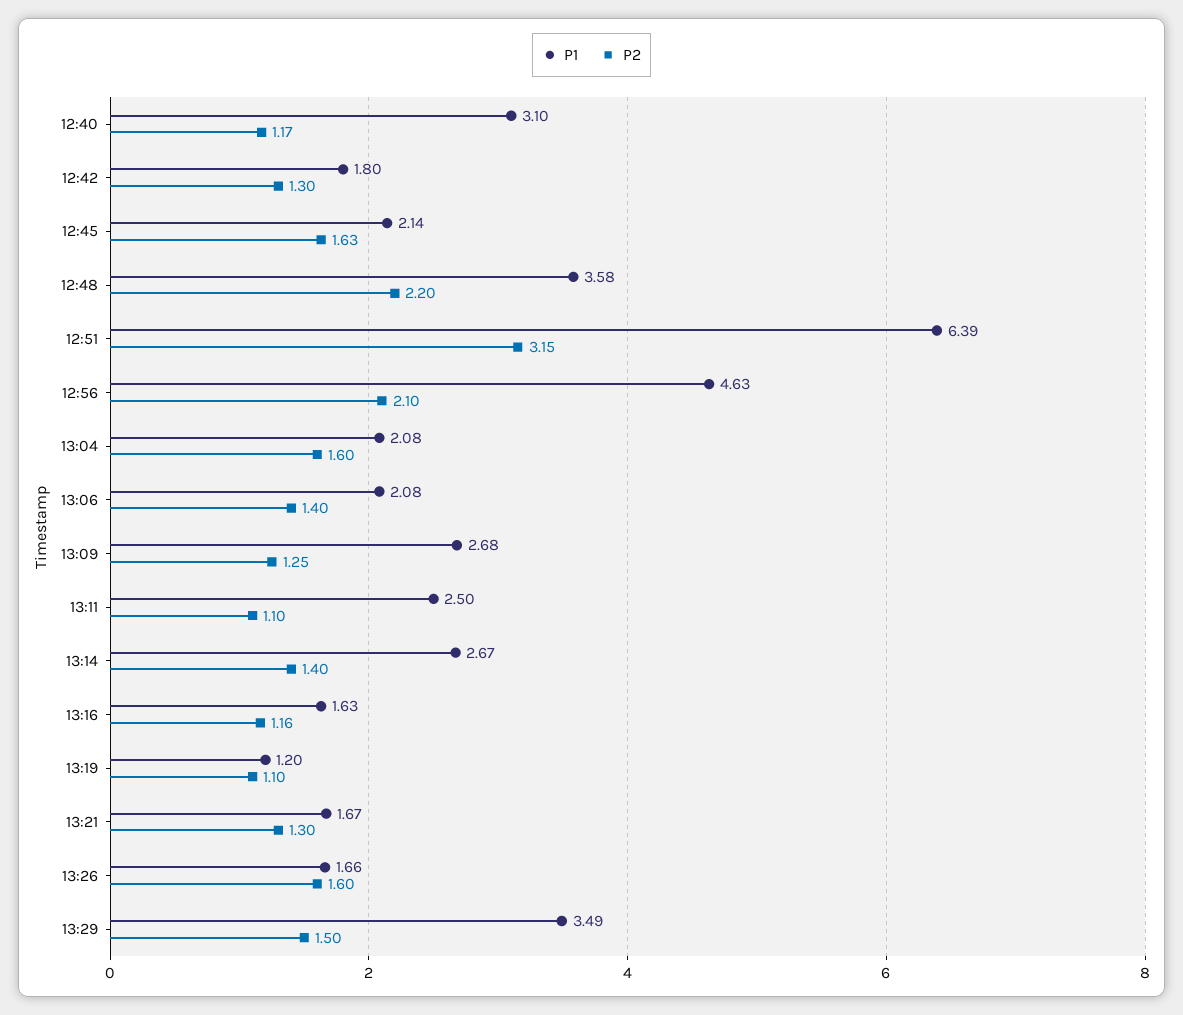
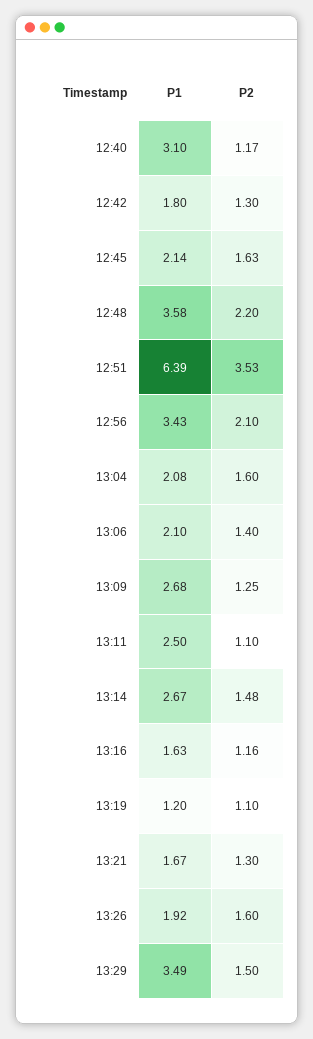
P2, 12:51: 3.15 -> 3.53
P1, 12:56: 4.63 -> 3.43
P1, 13:06: 2.08 -> 2.1
P2, 13:14: 1.4 -> 1.48
P1, 13:26: 1.66 -> 1.92

